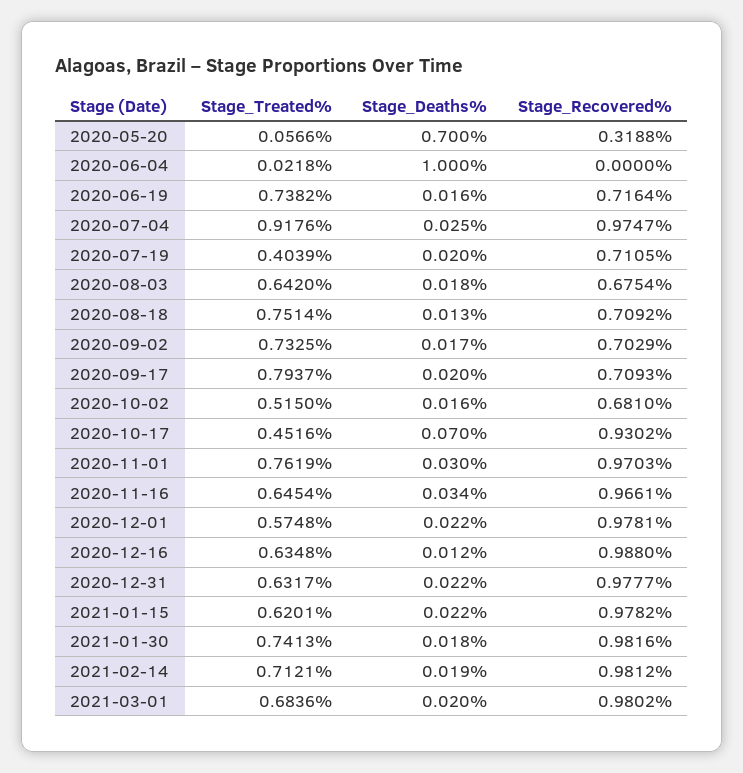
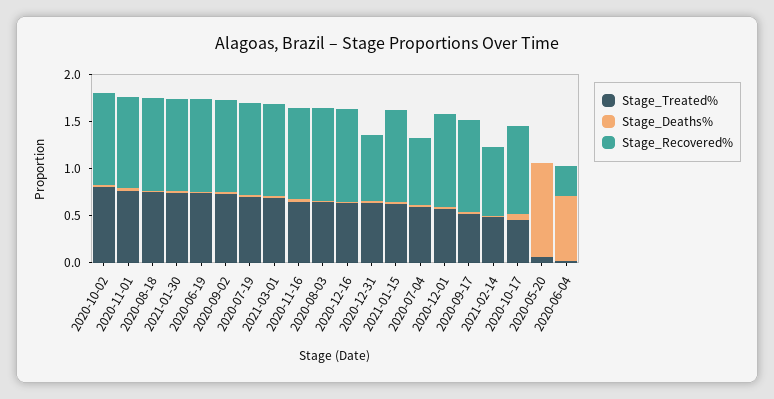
Stage_Deaths%, 2020-05-20: 0.7 -> 1
Stage_Recovered%, 2020-05-20: 0.3188 -> 0
Stage_Deaths%, 2020-06-04: 1 -> 0.7
Stage_Recovered%, 2020-06-04: 0 -> 0.3
Stage_Recovered%, 2020-06-19: 0.7164 -> 1
Stage_Treated%, 2020-07-04: 0.9176 -> 0.6
Stage_Recovered%, 2020-07-04: 0.9747 -> 0.7
Stage_Treated%, 2020-07-19: 0.4039 -> 0.7
Stage_Recovered%, 2020-07-19: 0.7105 -> 1
Stage_Recovered%, 2020-08-03: 0.6754 -> 1
Stage_Recovered%, 2020-08-18: 0.7092 -> 1
Stage_Recovered%, 2020-09-02: 0.7029 -> 1
Stage_Treated%, 2020-09-17: 0.7937 -> 0.5
Stage_Recovered%, 2020-09-17: 0.7093 -> 1
Stage_Treated%, 2020-10-02: 0.515 -> 0.8
Stage_Recovered%, 2020-10-02: 0.681 -> 1
Stage_Recovered%, 2020-12-31: 0.9777 -> 0.7
Stage_Treated%, 2021-02-14: 0.7121 -> 0.5
Stage_Recovered%, 2021-02-14: 0.9812 -> 0.7

